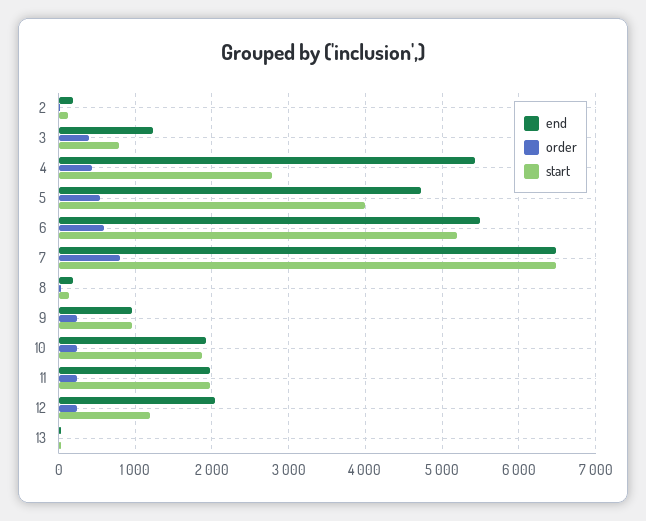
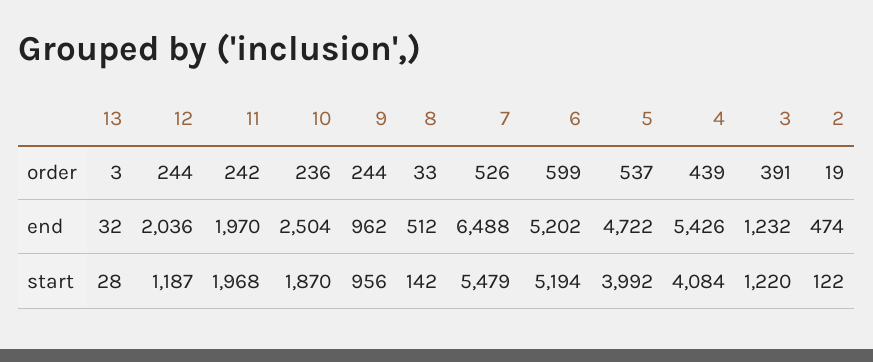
end, 2: 200 -> 474
start, 3: 800 -> 1220
start, 4: 2800 -> 4084
end, 6: 5500 -> 5202
order, 7: 800 -> 526
start, 7: 6500 -> 5479
end, 8: 200 -> 512
end, 10: 1900 -> 2504

